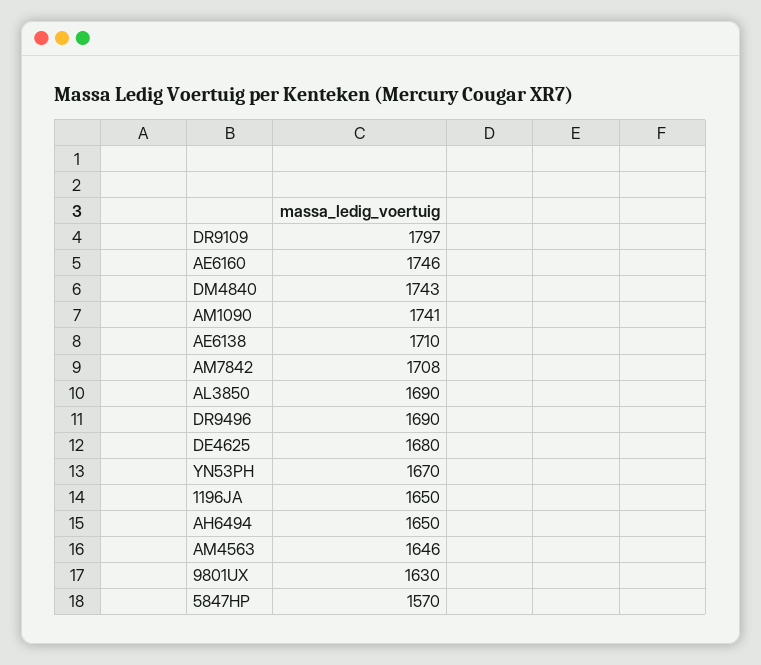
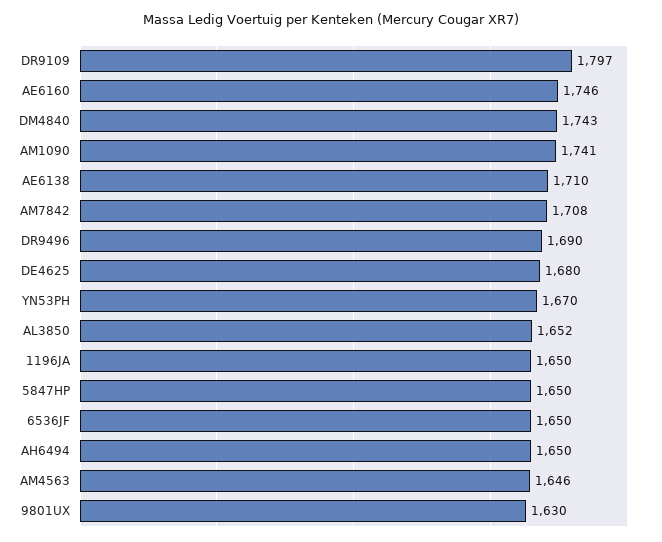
AL3850: 1690 -> 1652
5847HP: 1570 -> 1650
6536JF: none -> 1650

